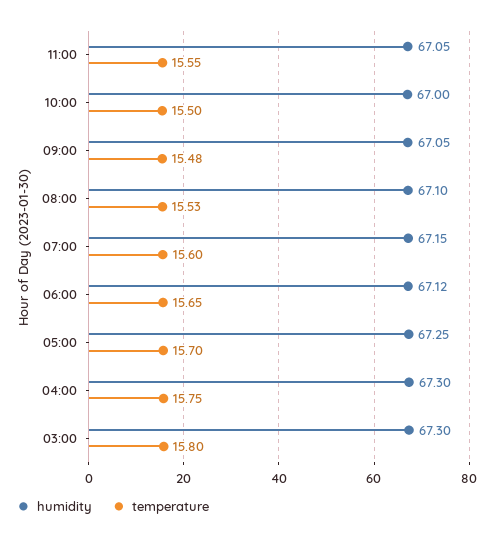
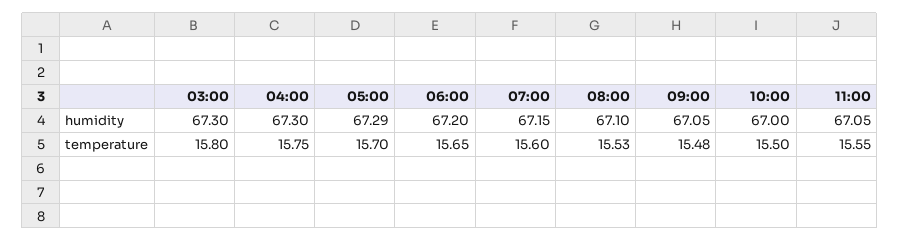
humidity, 06:00: 67.12 -> 67.2
humidity, 05:00: 67.25 -> 67.29

